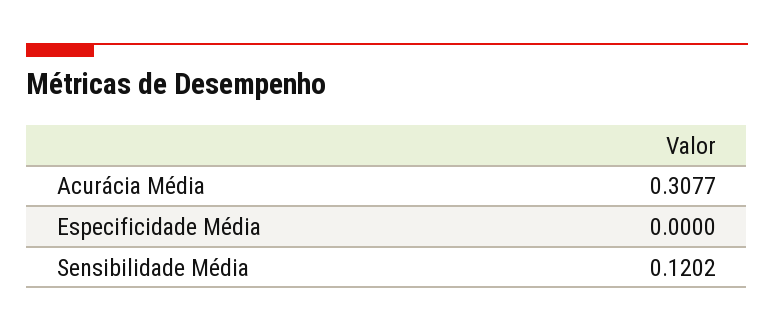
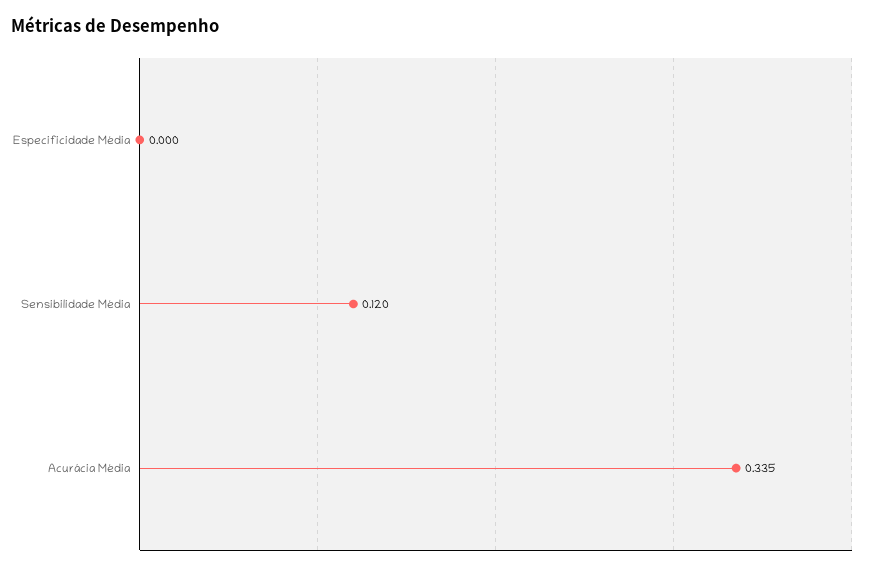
Acurácia Média: 0.3077 -> 0.335

